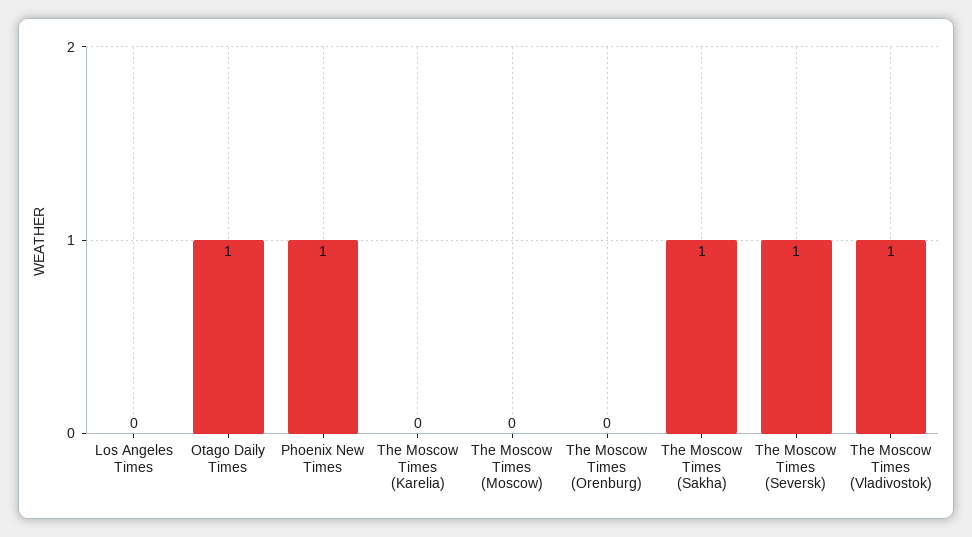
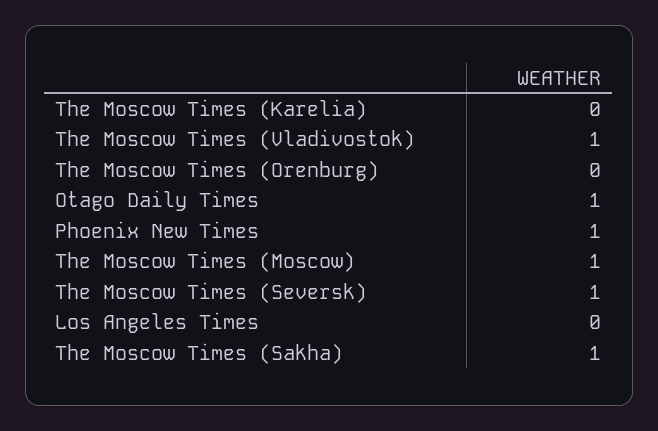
The Moscow Times (Moscow): 0 -> 1

